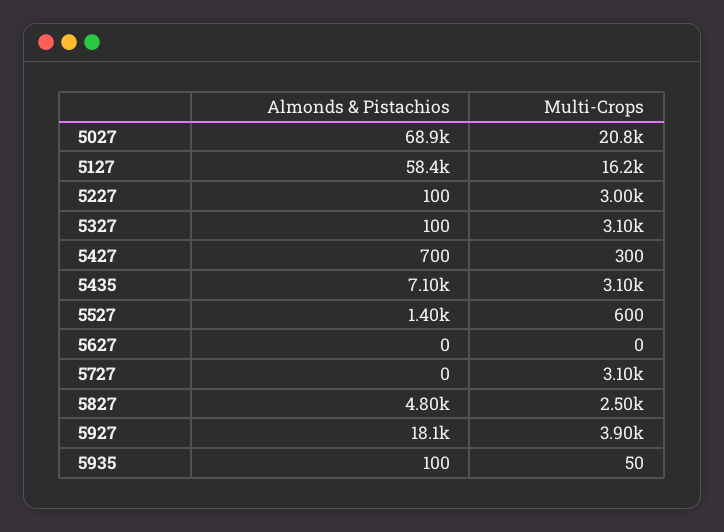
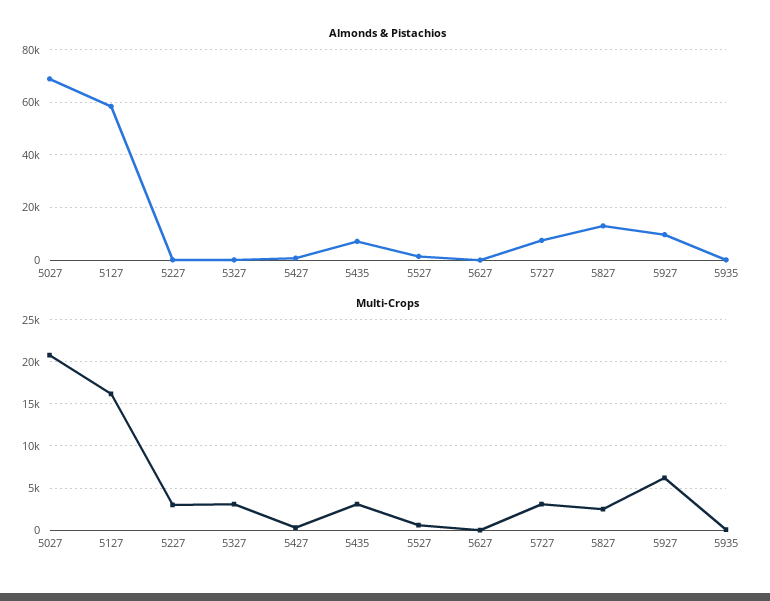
Almonds & Pistachios, 5727: 0 -> 7500
Almonds & Pistachios, 5827: 4800 -> 12500
Almonds & Pistachios, 5927: 18100 -> 10000
Multi-Crops, 5927: 3900 -> 6000

